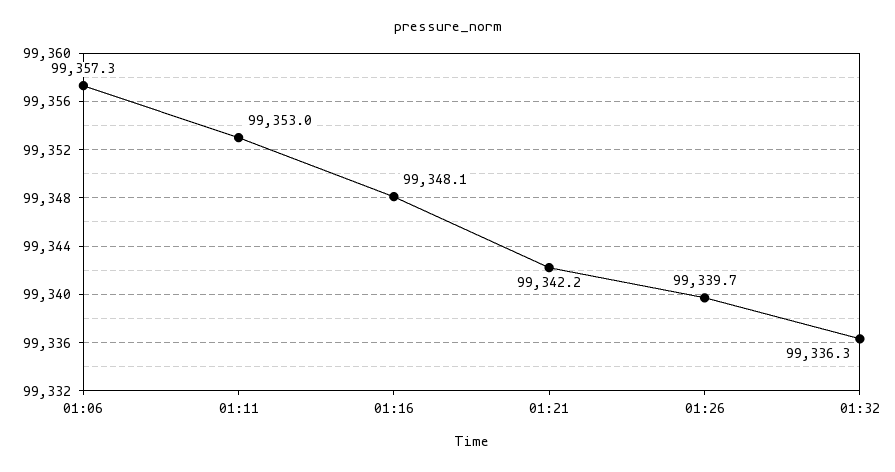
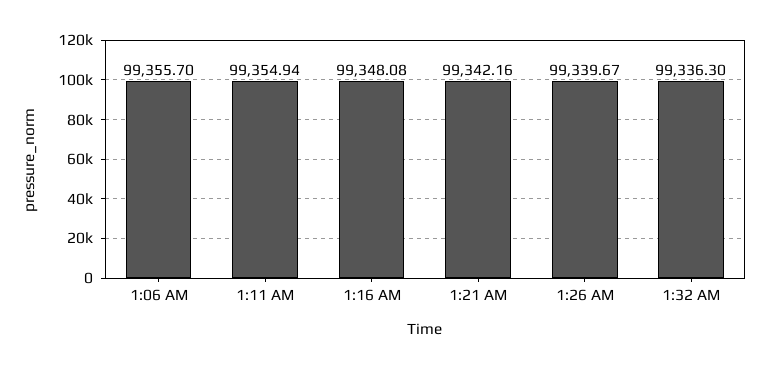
01:06: 99357.3 -> 99355.7
01:11: 99353 -> 99354.94

